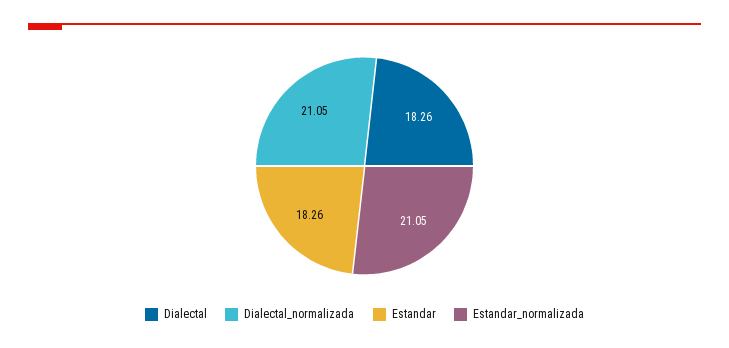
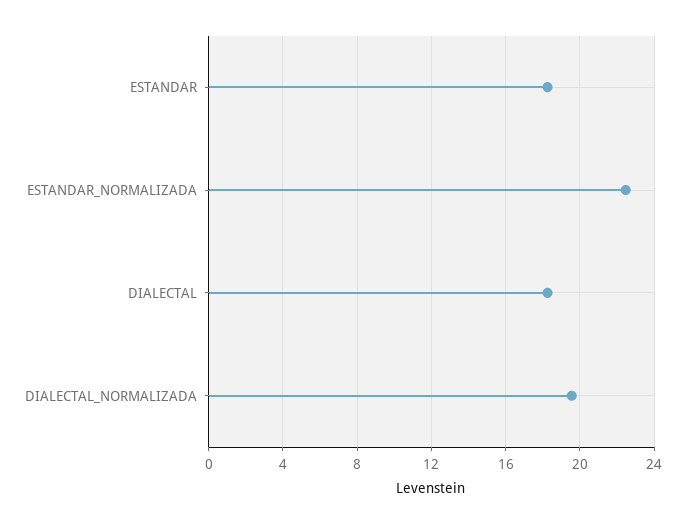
Dialectal_normalizada: 21.05 -> 19.5
Estandar_normalizada: 21.05 -> 22.5

